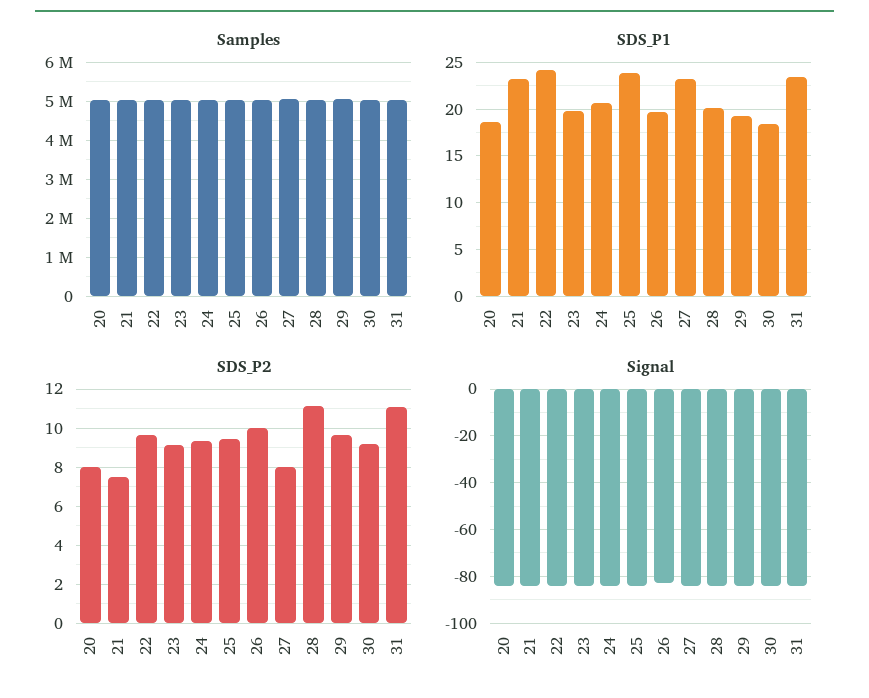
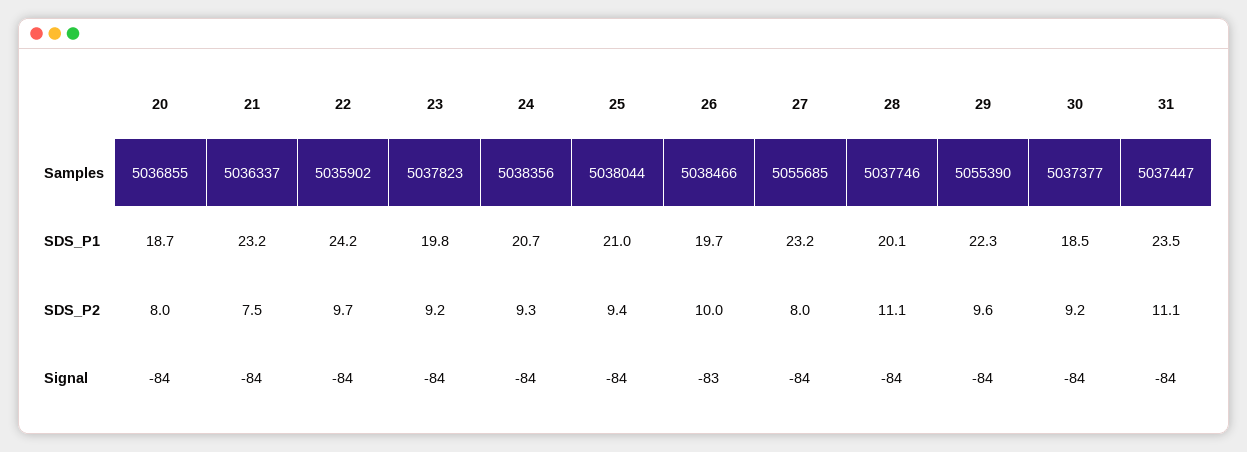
SDS_P1, 25: 24 -> 21
SDS_P1, 29: 19 -> 22.3

